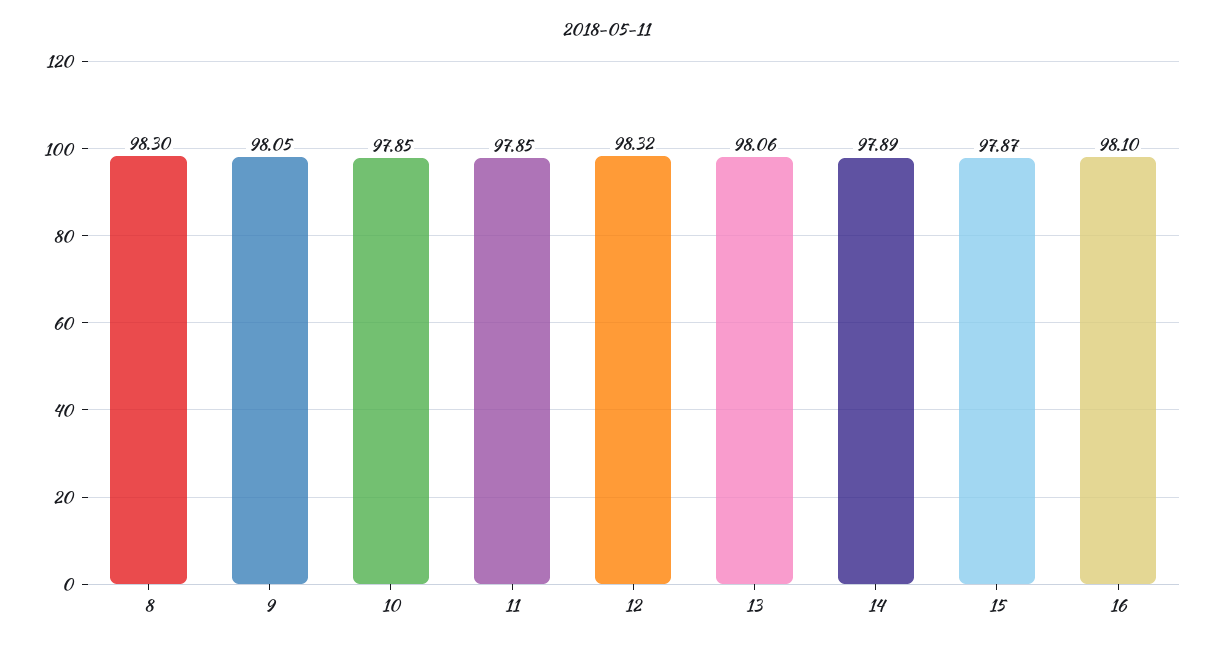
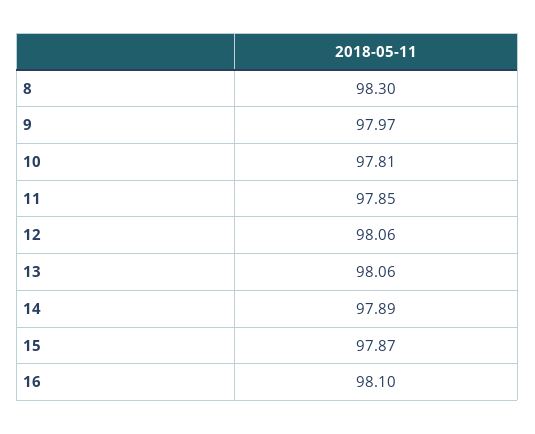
9: 98.05 -> 97.97
10: 97.85 -> 97.81
12: 98.32 -> 98.06

